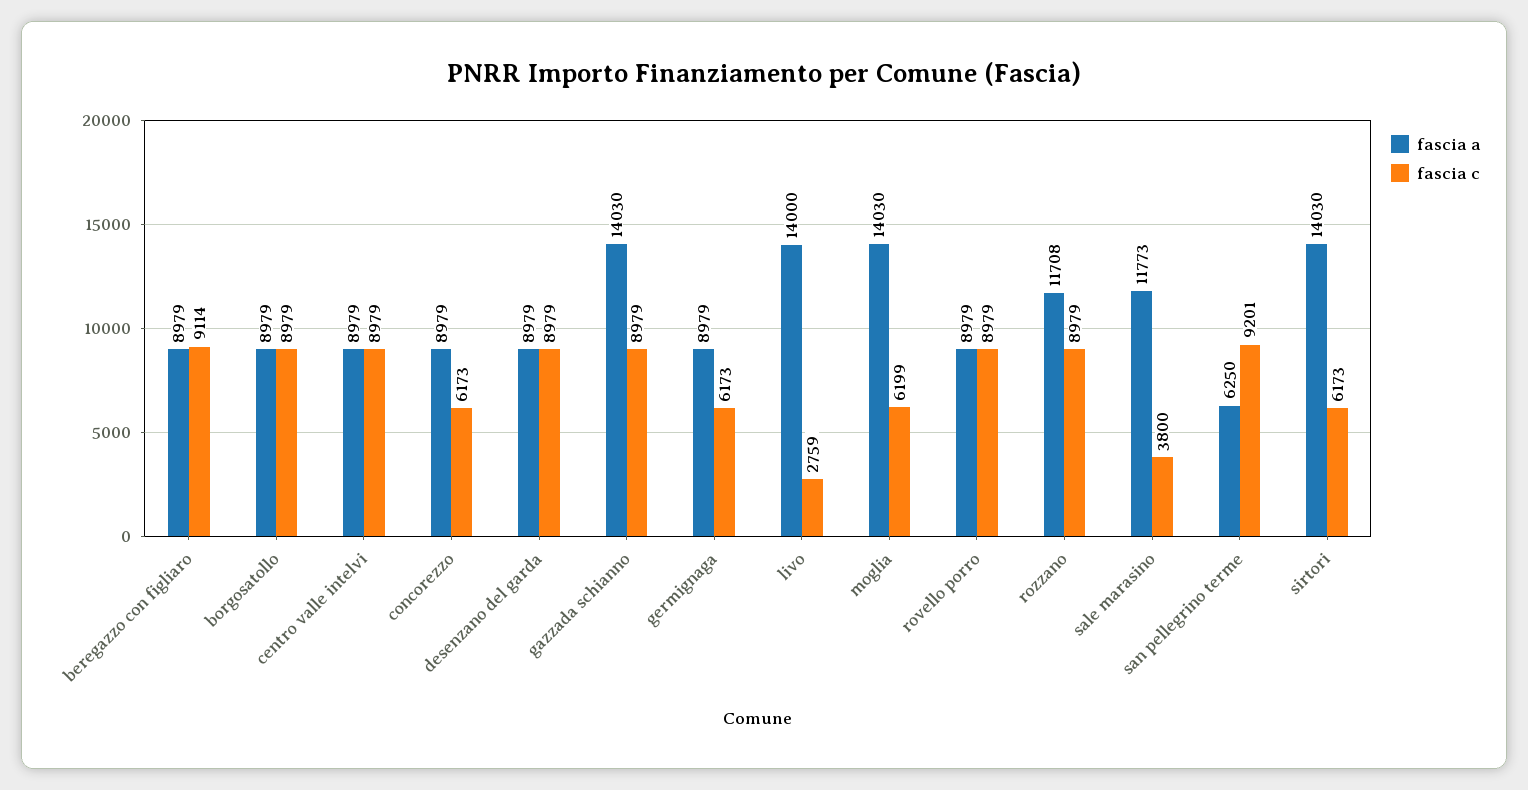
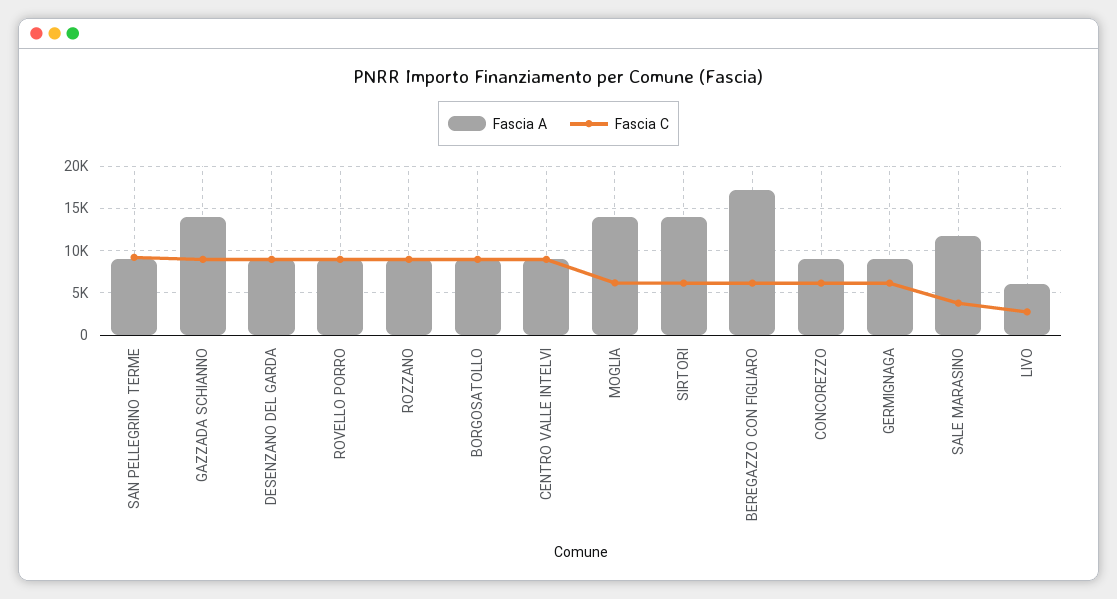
fascia a, beregazzo con figliaro: 8979 -> 17000
fascia c, beregazzo con figliaro: 9114 -> 6000
fascia a, livo: 14000 -> 6000
fascia a, rozzano: 11708 -> 9000
fascia a, san pellegrino terme: 6250 -> 9000

